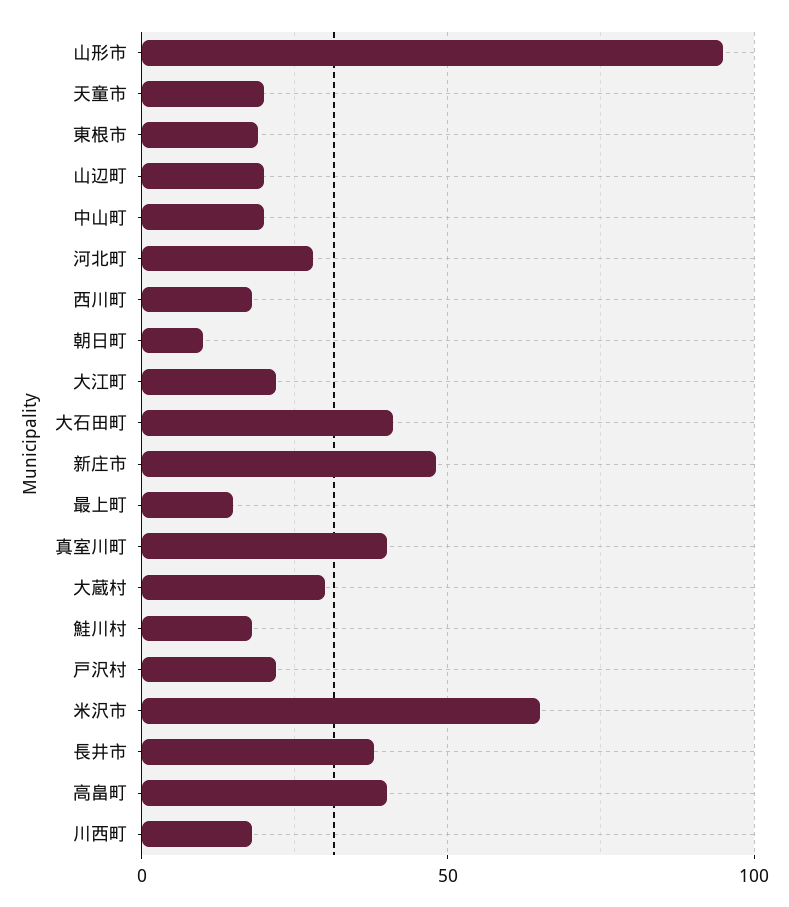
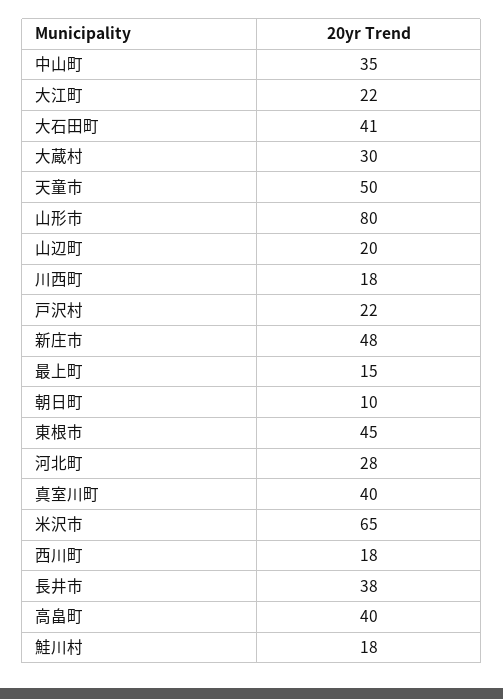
山形市: 95 -> 80
天童市: 20 -> 50
東根市: 20 -> 45
中山町: 20 -> 35

